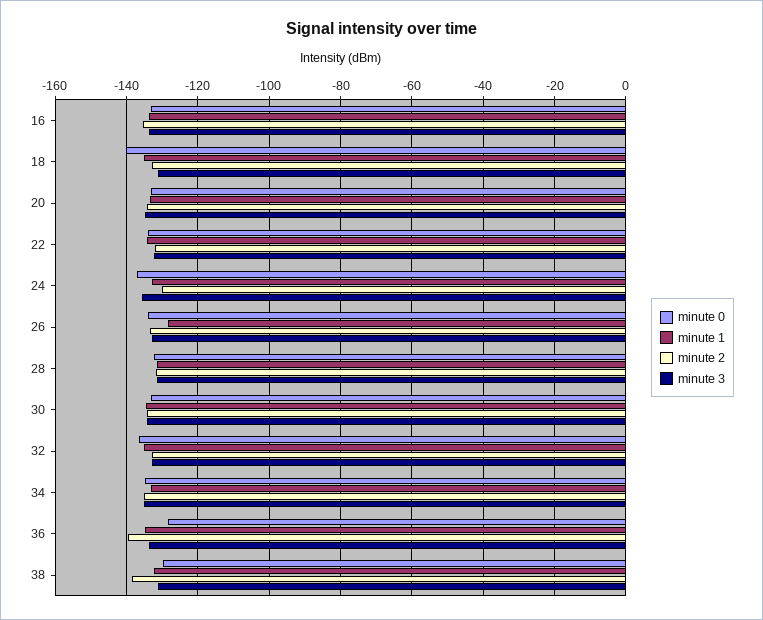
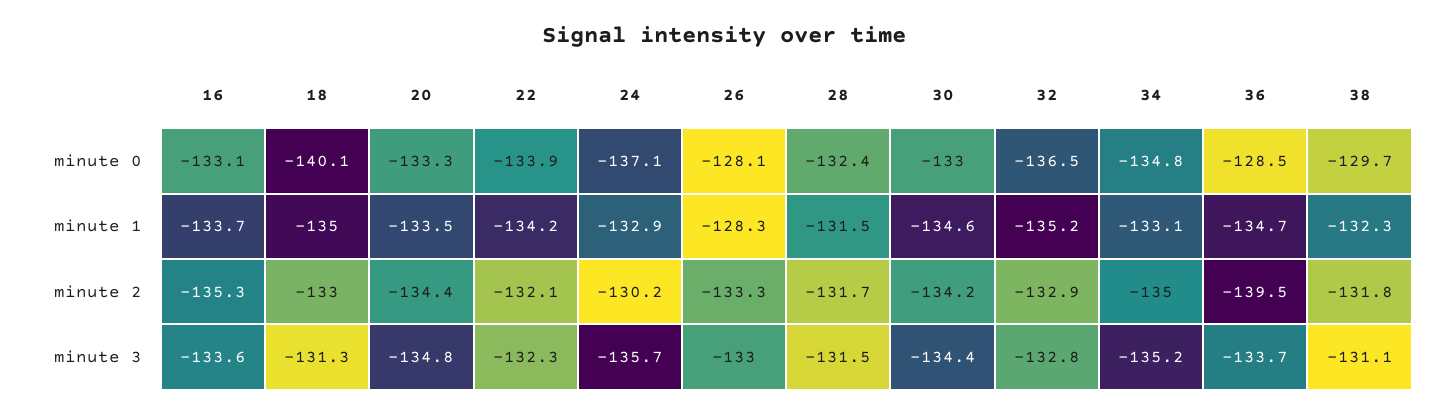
minute 0, 26: -134 -> -128.1
minute 2, 38: -138 -> -131.8

